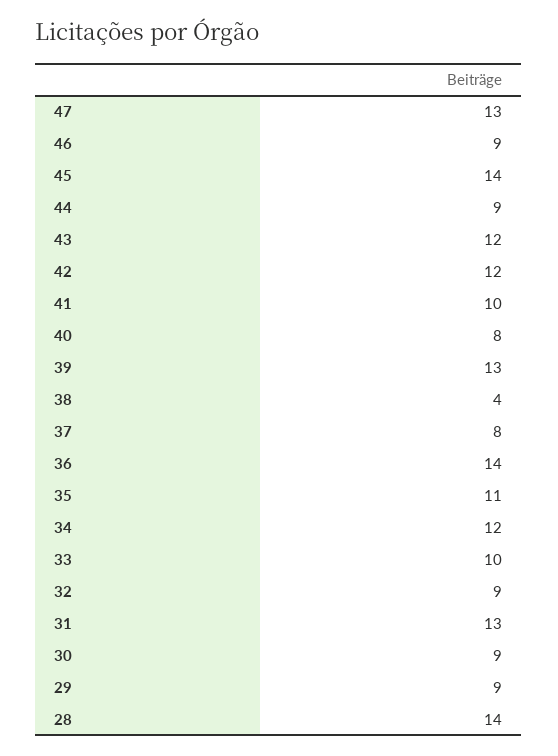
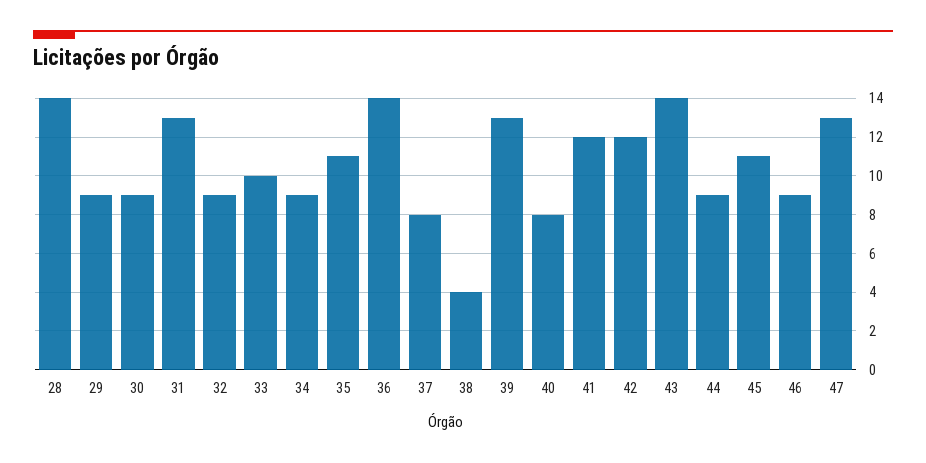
45: 14 -> 11
43: 12 -> 14
41: 10 -> 12
34: 12 -> 9

